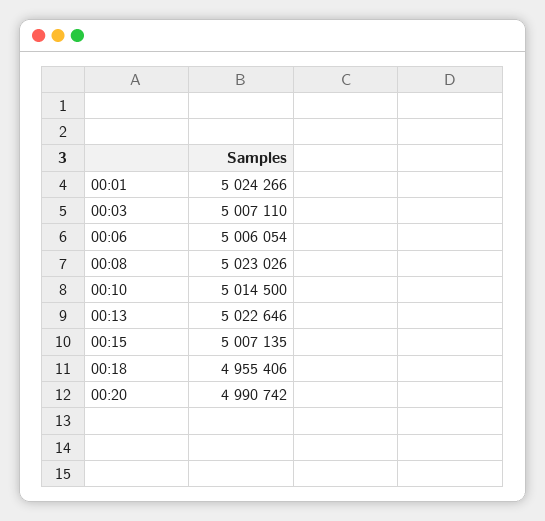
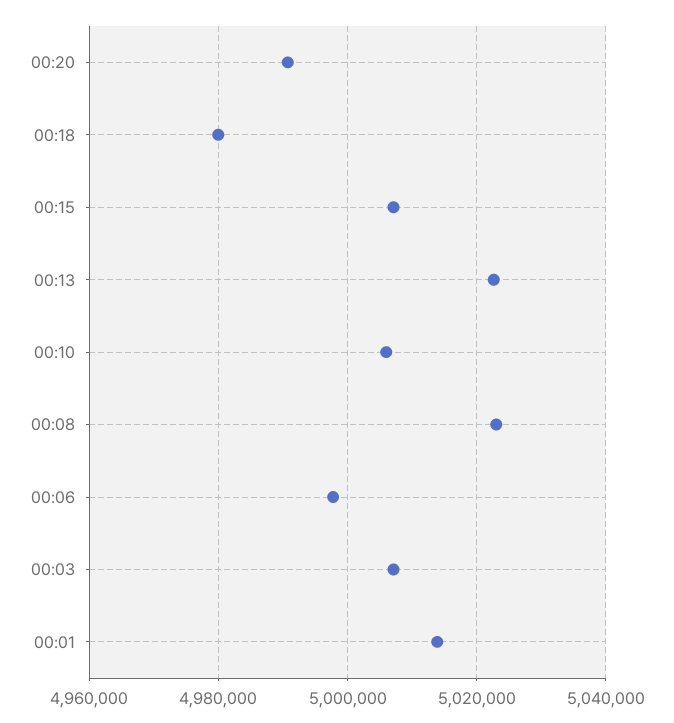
00:01: 5024266 -> 5014000
00:06: 5006054 -> 4998000
00:10: 5014500 -> 5006000
00:18: 4955406 -> 4980000

